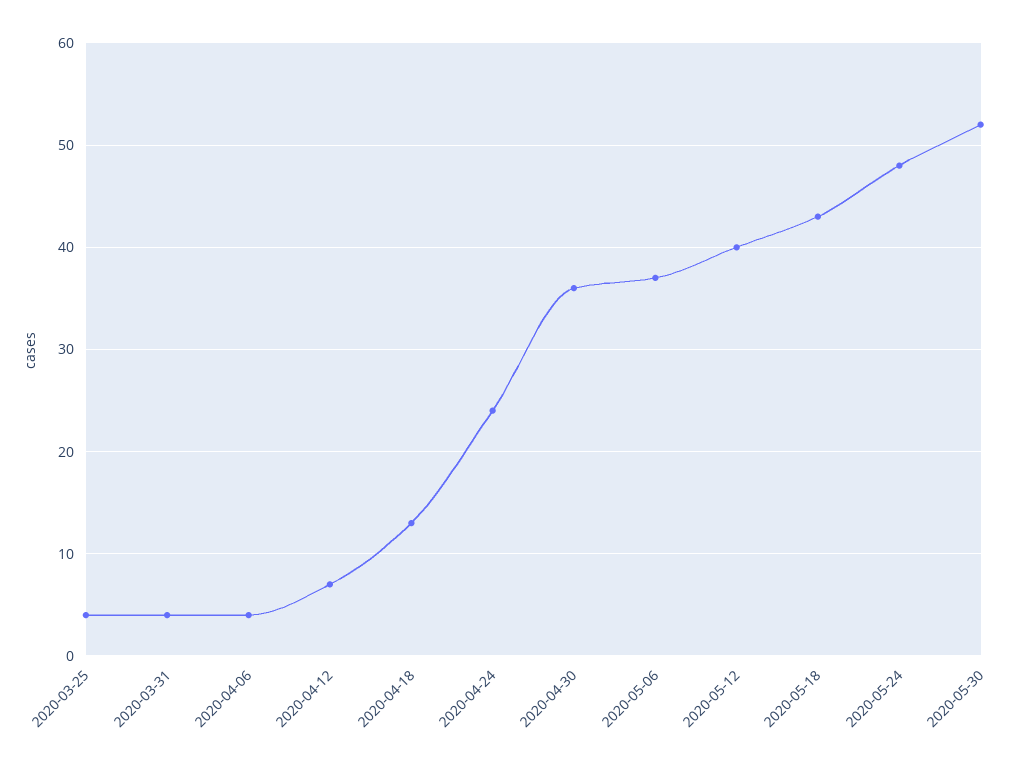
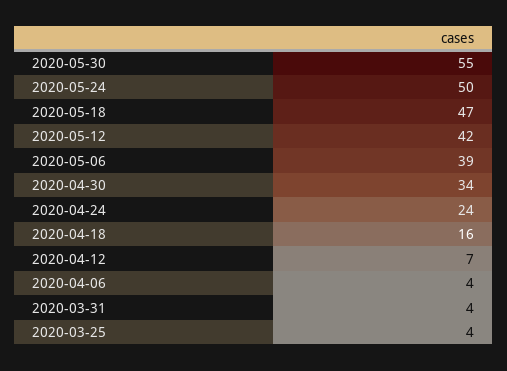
2020-04-18: 13 -> 16
2020-04-30: 36 -> 34
2020-05-06: 37 -> 39
2020-05-12: 40 -> 42
2020-05-18: 43 -> 47
2020-05-24: 48 -> 50
2020-05-30: 52 -> 55

